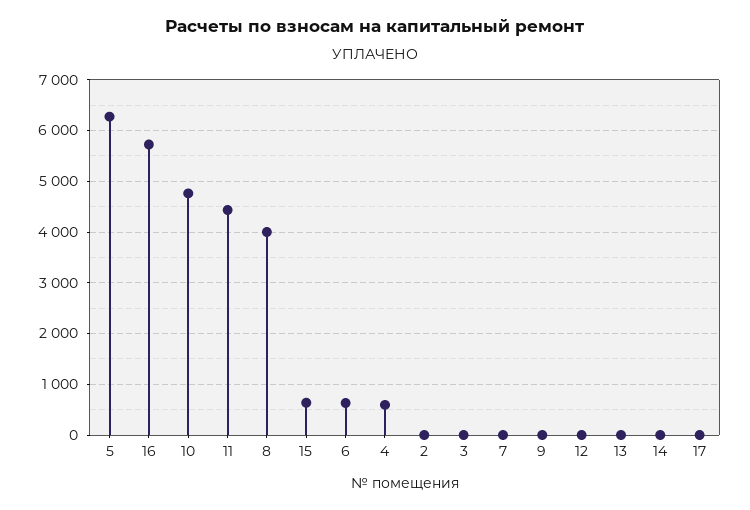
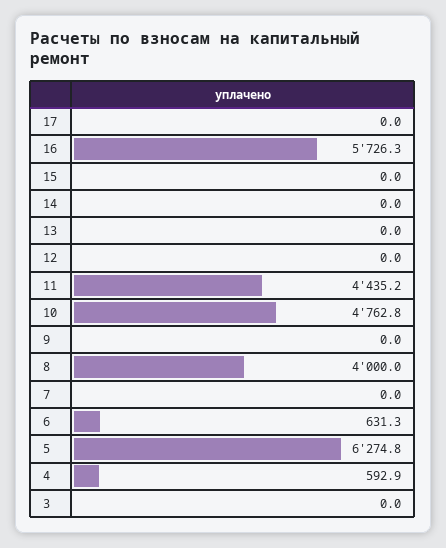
15: 600 -> 0
2: 0 -> none

